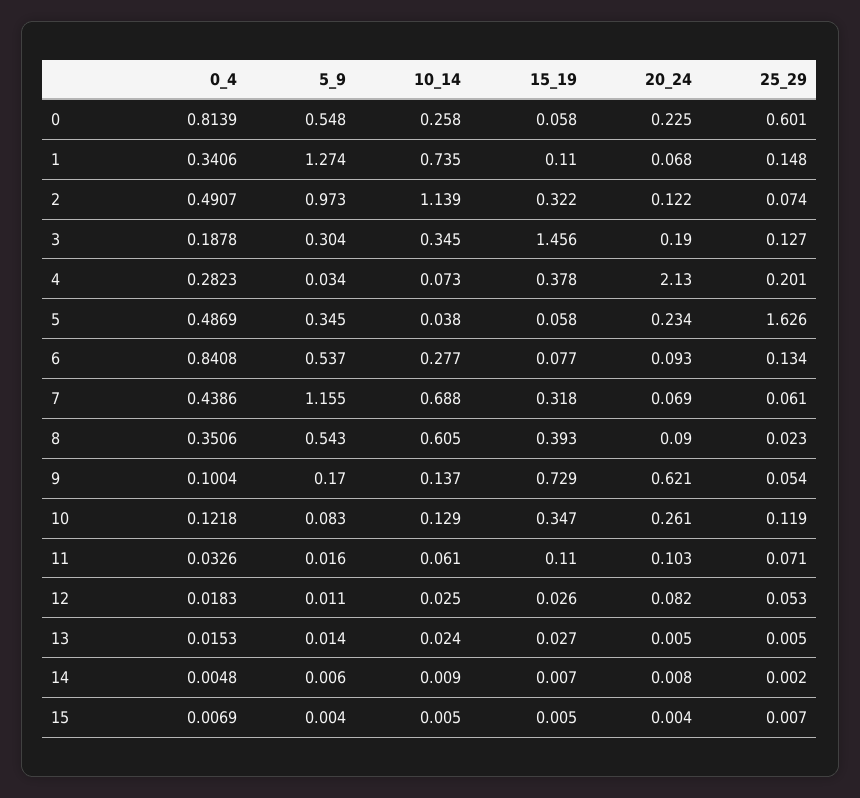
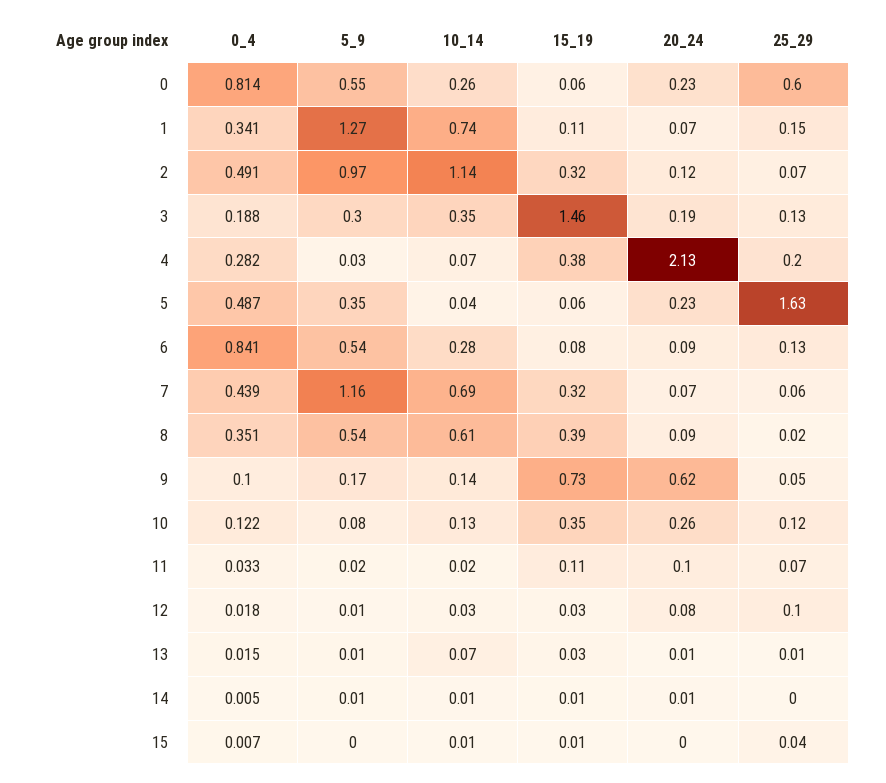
10_14, 11: 0.061 -> 0.02
25_29, 12: 0.053 -> 0.1
10_14, 13: 0.024 -> 0.07
25_29, 15: 0.007 -> 0.04

